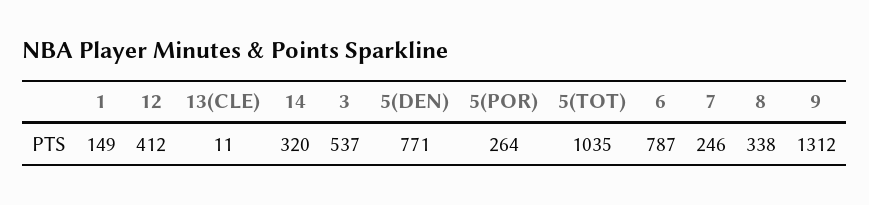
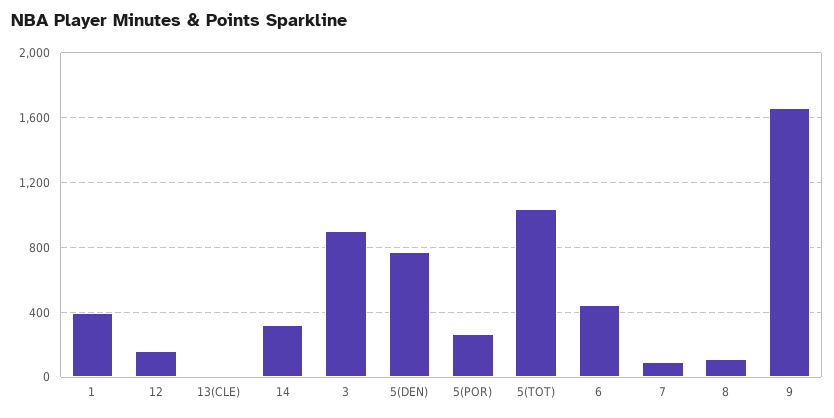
1: 149 -> 400
12: 412 -> 150
3: 537 -> 900
6: 787 -> 450
7: 246 -> 100
8: 338 -> 100
9: 1312 -> 1650

